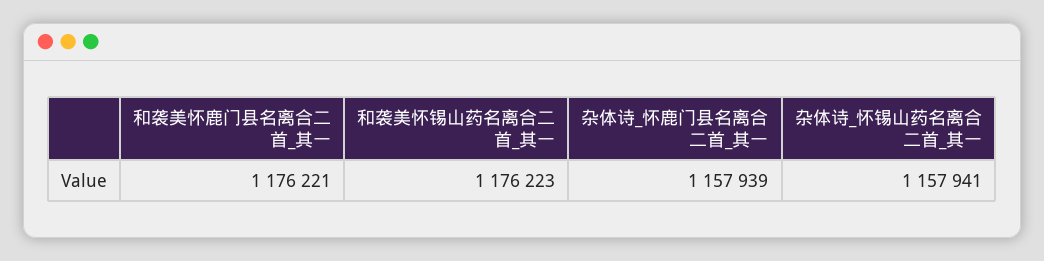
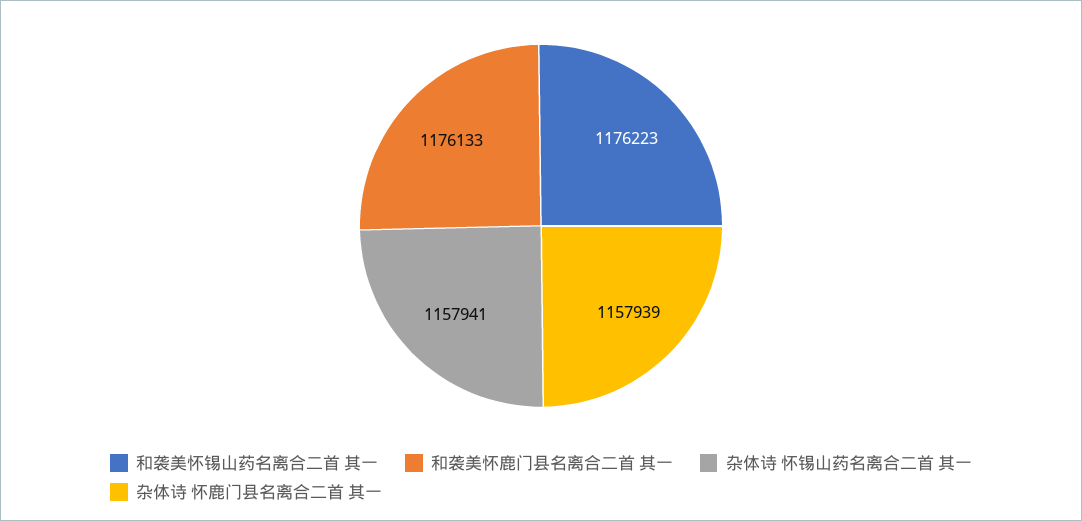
和袭美怀鹿门县名离合二首_其一: 1176221 -> 1176133

